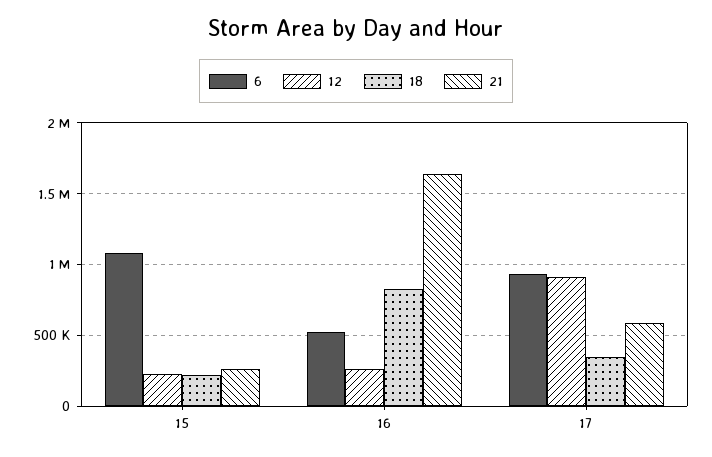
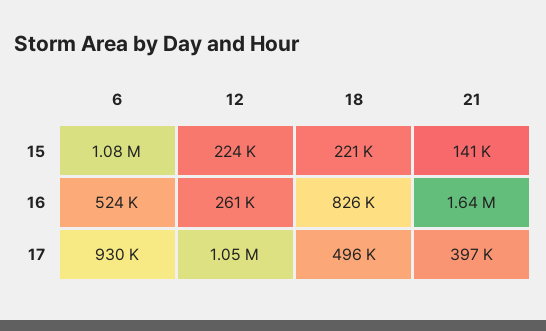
21, 15: 250000 -> 141000
12, 17: 900000 -> 1050000
18, 17: 350000 -> 496000
21, 17: 600000 -> 397000

